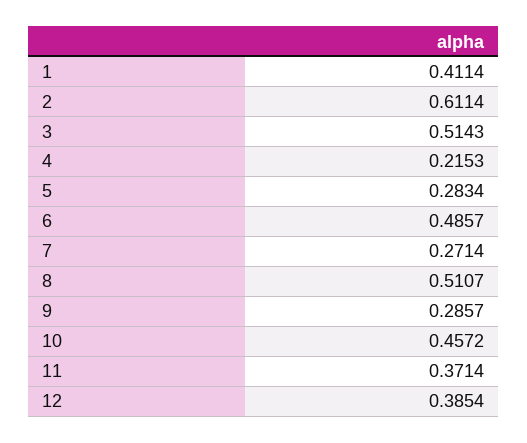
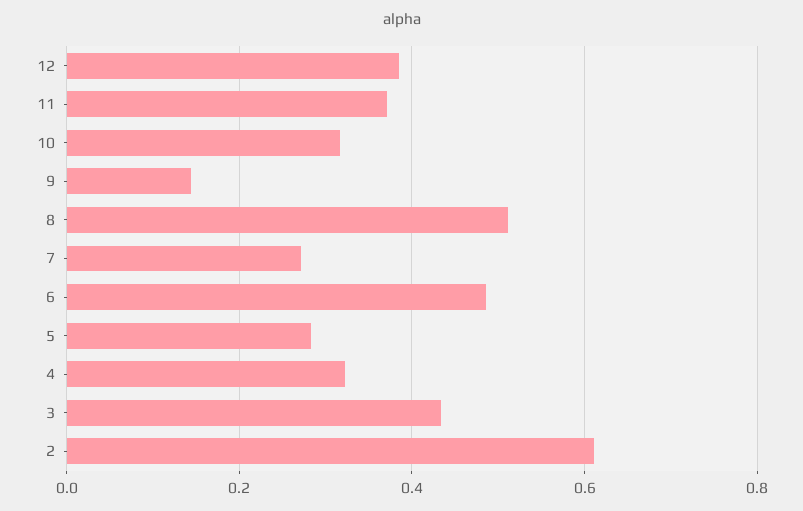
1: 0.4114 -> none
3: 0.5143 -> 0.44
4: 0.2153 -> 0.32
9: 0.2857 -> 0.14
10: 0.4572 -> 0.32

